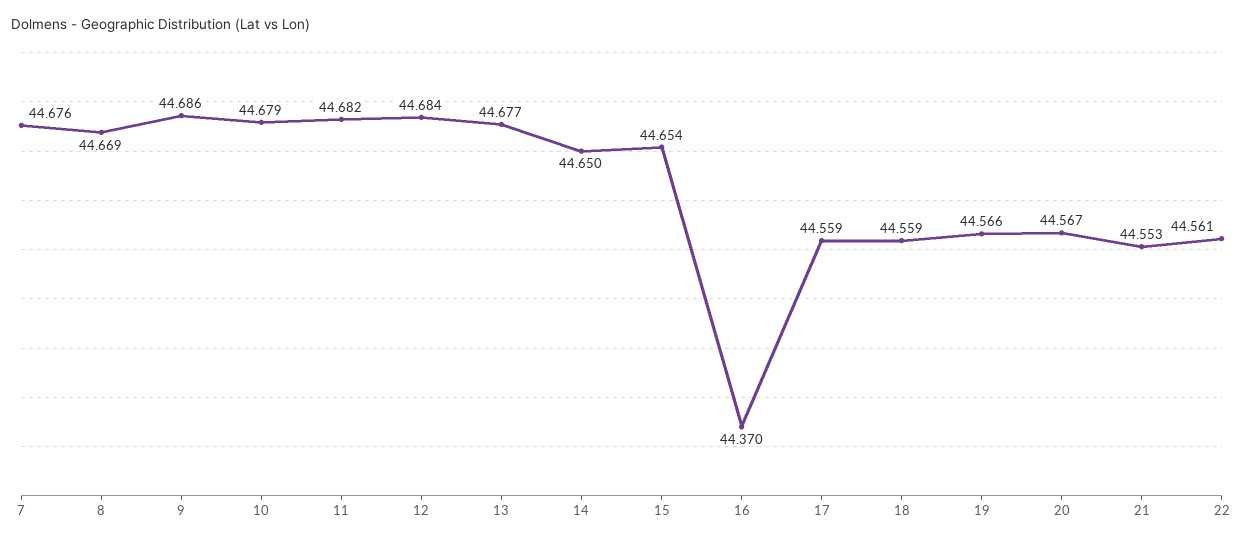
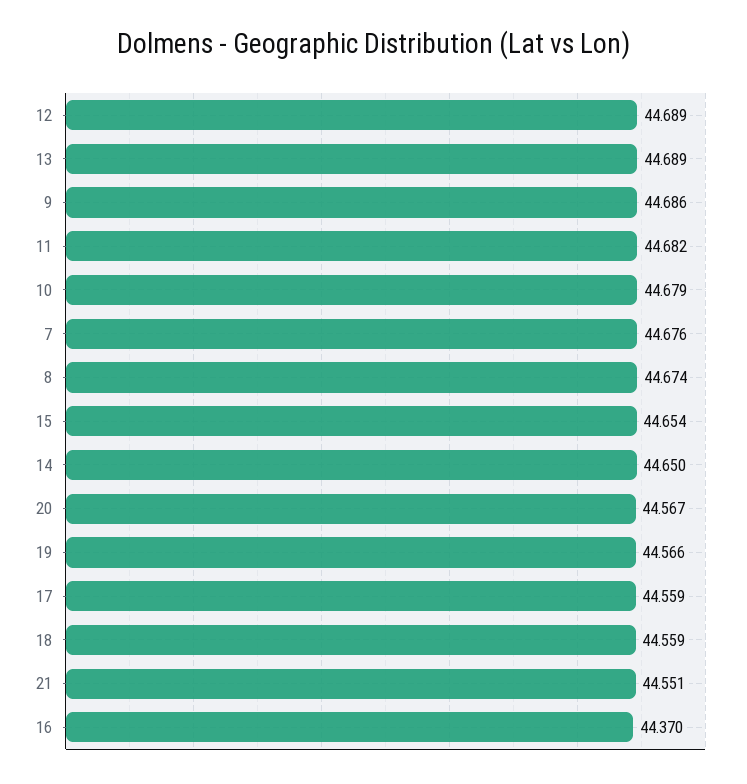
8: 44.669 -> 44.674
12: 44.684 -> 44.689
13: 44.677 -> 44.689
21: 44.553 -> 44.551
22: 44.561 -> none

